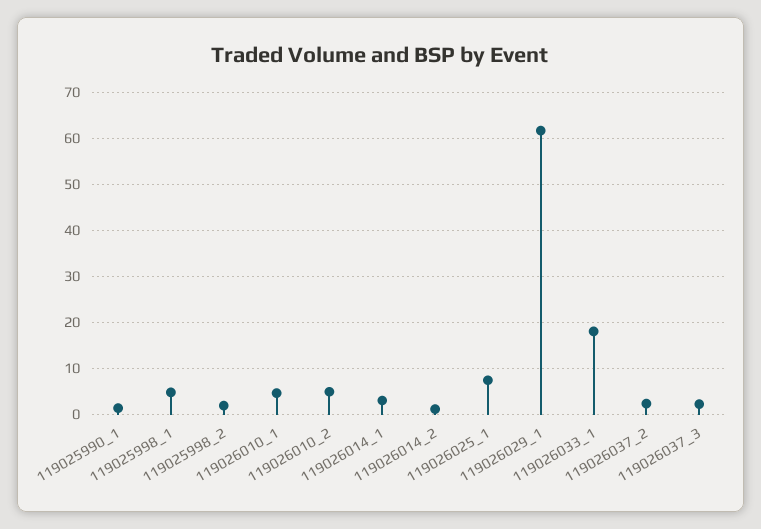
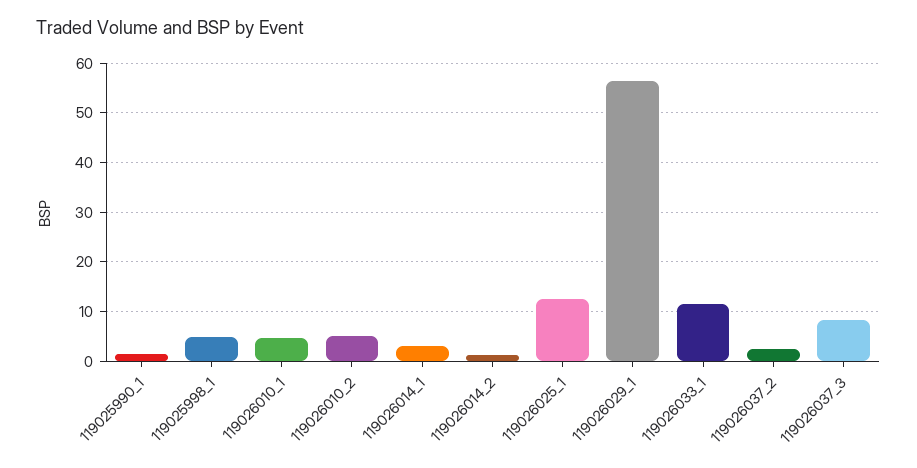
119025998_2: 2 -> none
119026025_1: 8 -> 12
119026029_1: 62 -> 56
119026033_1: 18 -> 12
119026037_3: 2 -> 8

